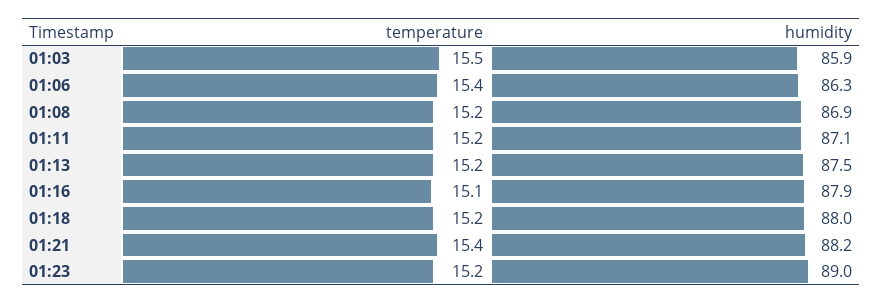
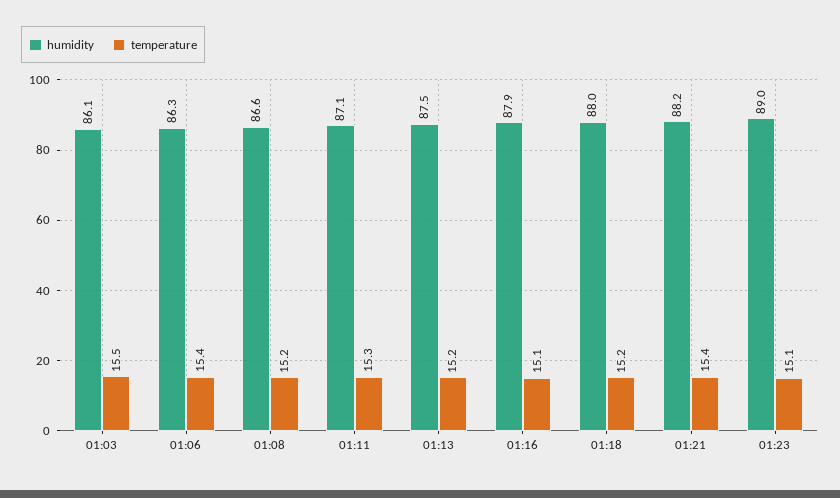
humidity, 01:03: 85.9 -> 86.1
humidity, 01:08: 86.9 -> 86.6
temperature, 01:11: 15.2 -> 15.3
temperature, 01:23: 15.2 -> 15.1

